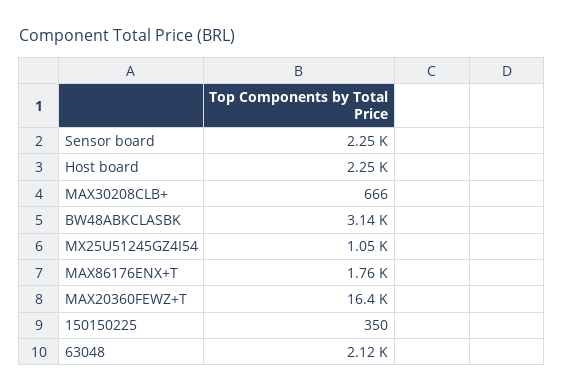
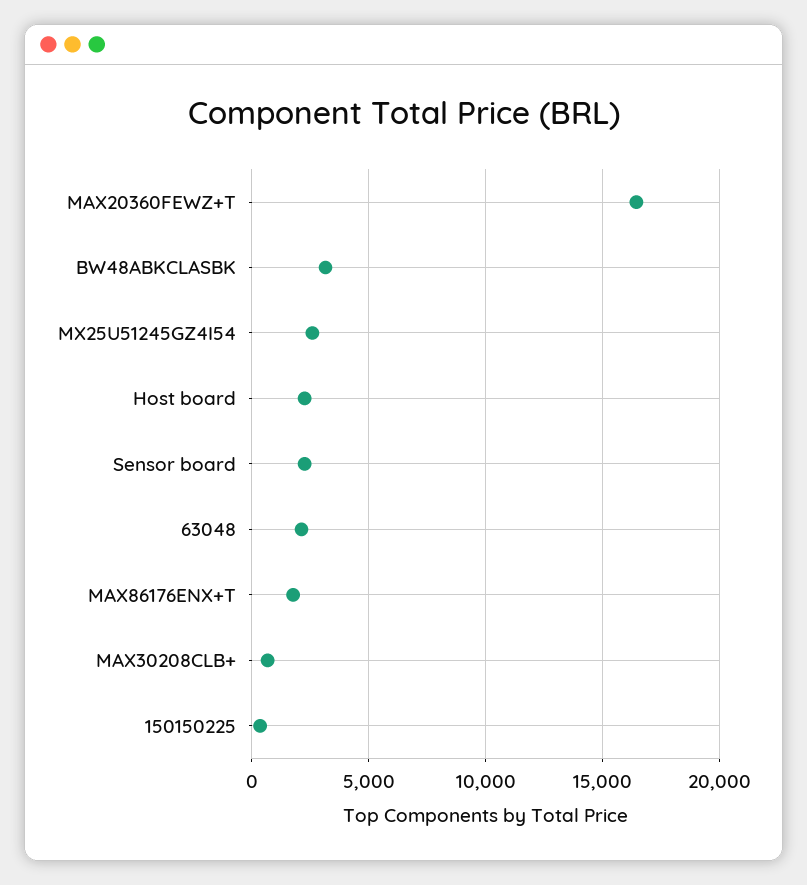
MX25U51245GZ4I54: 1050 -> 2500

